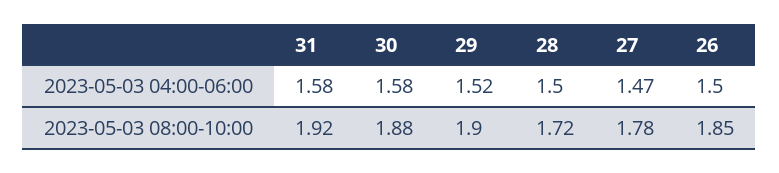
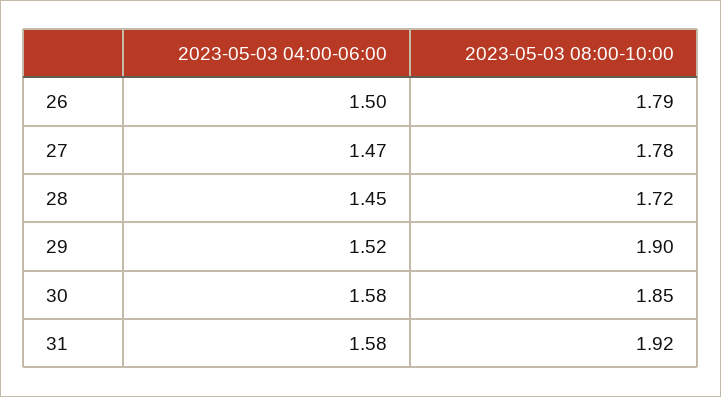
28, 2023-05-03 04:00-06:00: 1.5 -> 1.45
30, 2023-05-03 08:00-10:00: 1.88 -> 1.85
26, 2023-05-03 08:00-10:00: 1.85 -> 1.79

